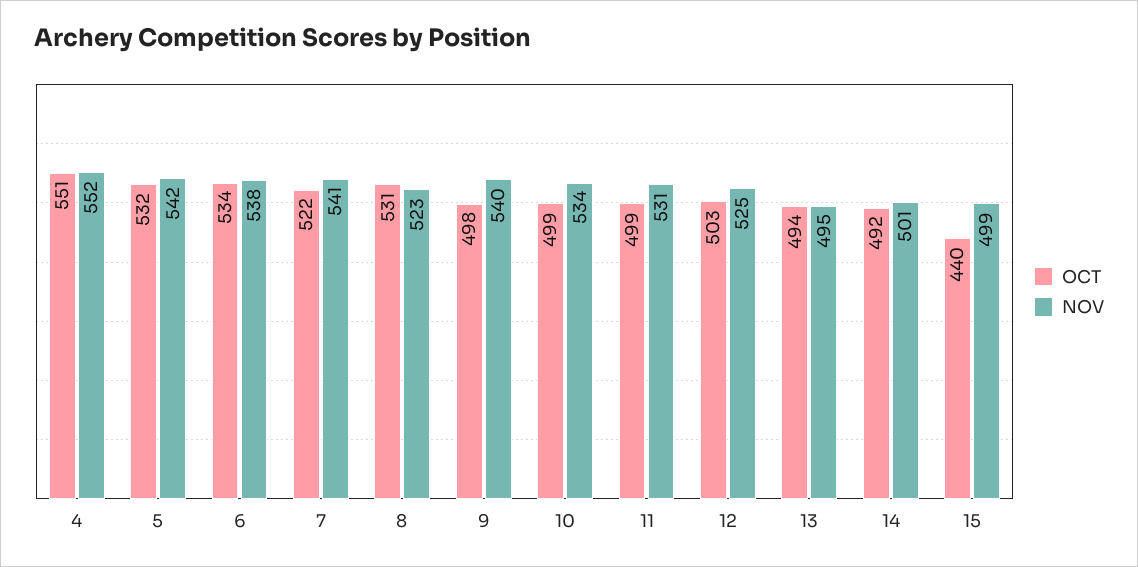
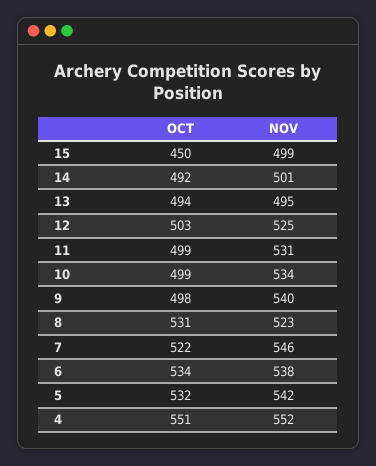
NOV, 7: 541 -> 546
OCT, 15: 440 -> 450

